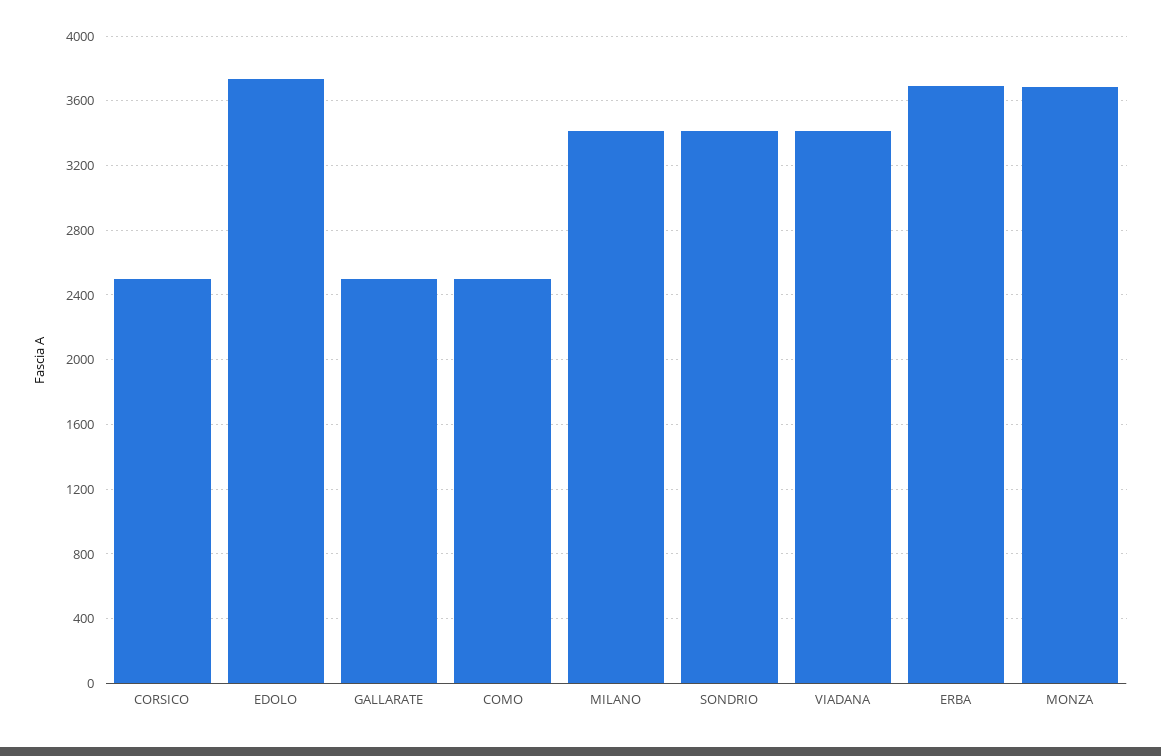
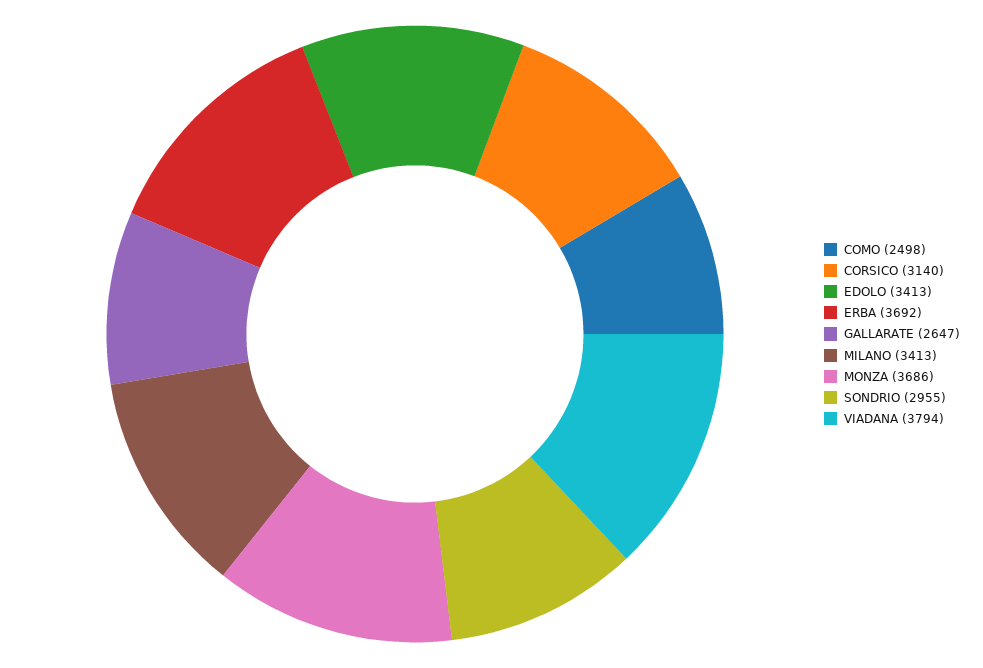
CORSICO: 2500 -> 3140
EDOLO: 3750 -> 3413
GALLARATE: 2500 -> 2647
SONDRIO: 3400 -> 2955
VIADANA: 3400 -> 3794

